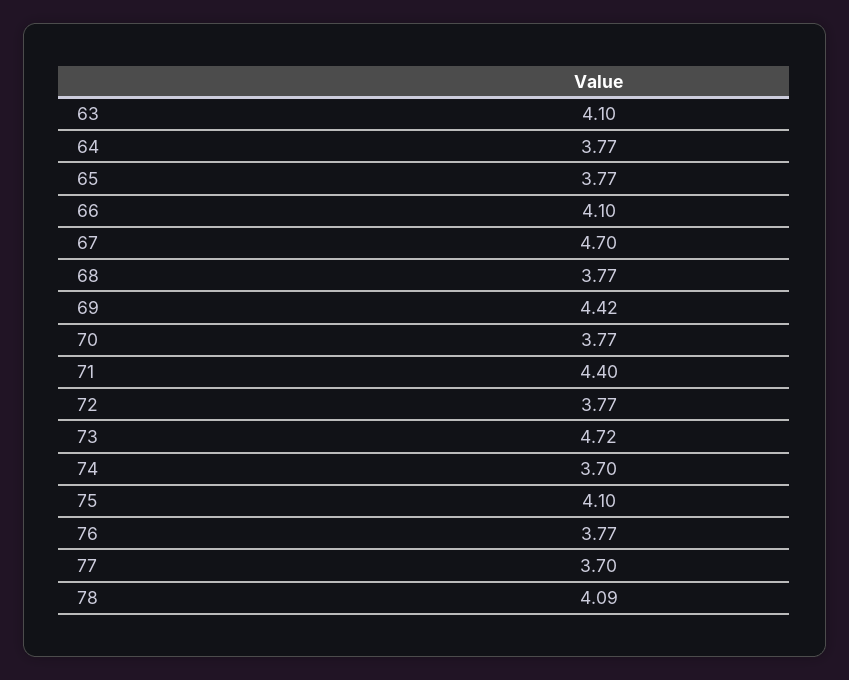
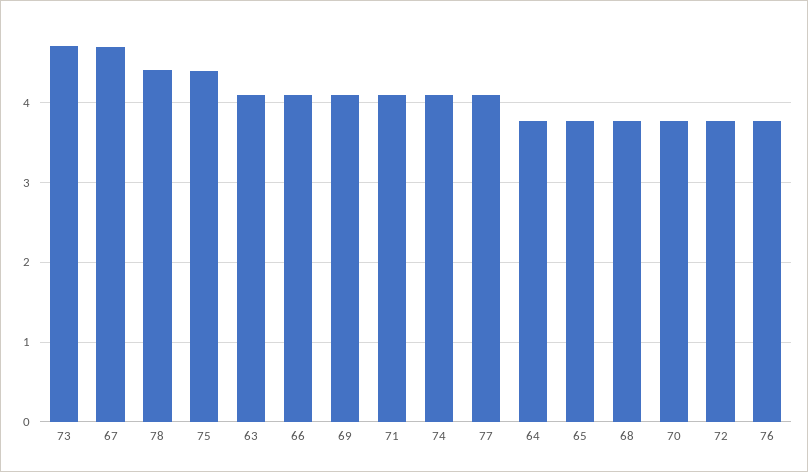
69: 4.42 -> 4.1
71: 4.4 -> 4.1
74: 3.7 -> 4.1
75: 4.1 -> 4.4
77: 3.7 -> 4.1
78: 4.09 -> 4.4

